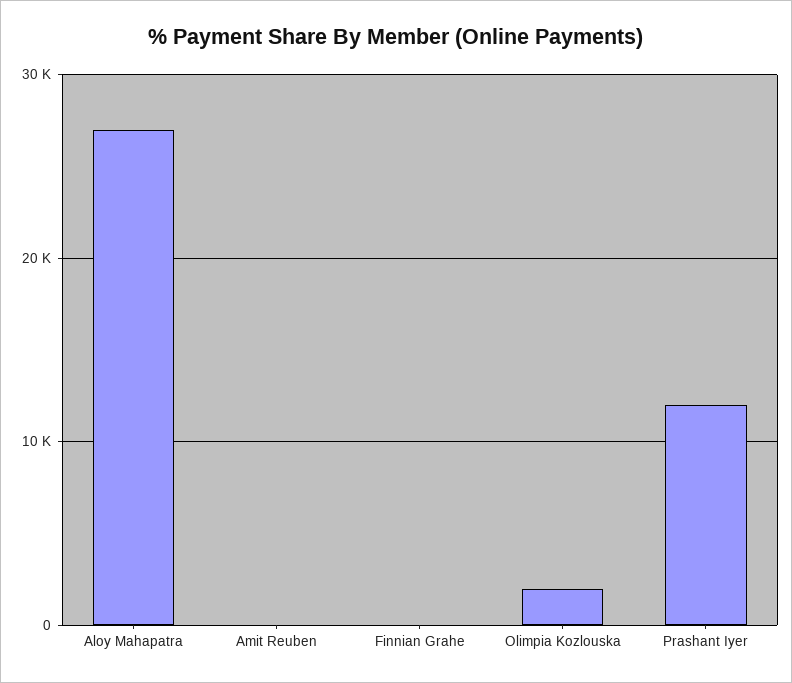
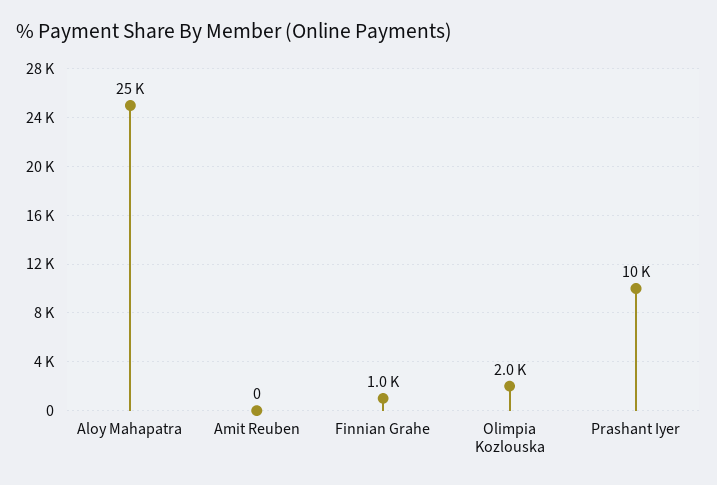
Aloy Mahapatra: 27000 -> 25000
Finnian Grahe: 0 -> 1000
Prashant Iyer: 12000 -> 10000

